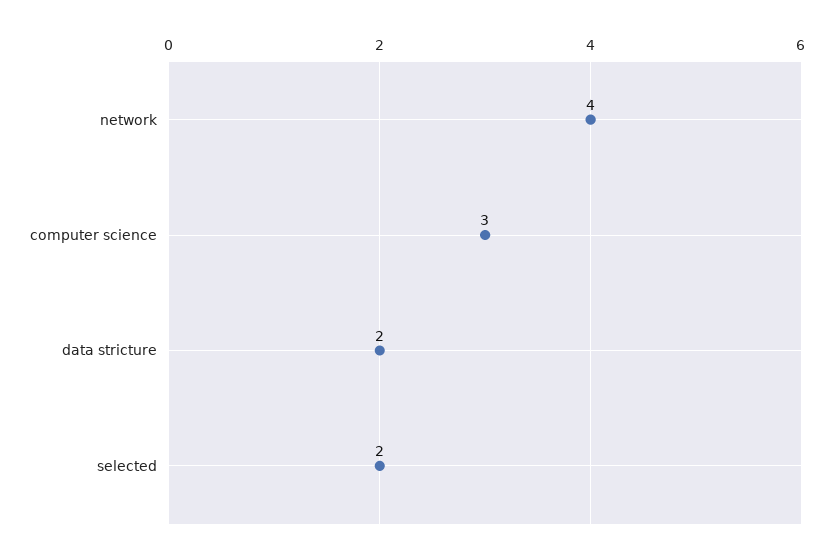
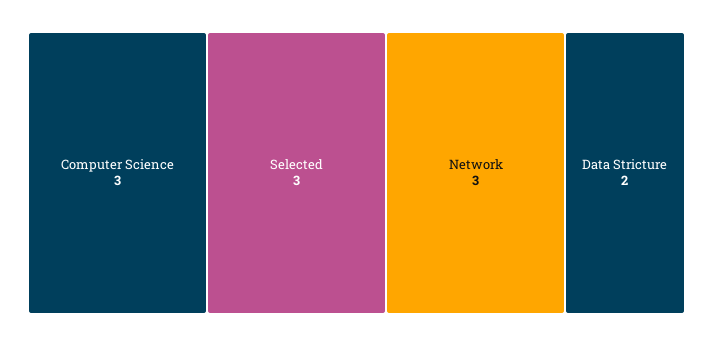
network: 4 -> 3
selected: 2 -> 3

